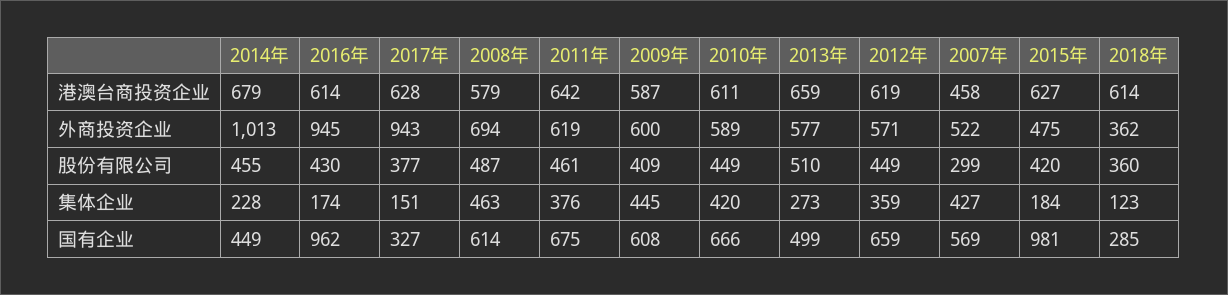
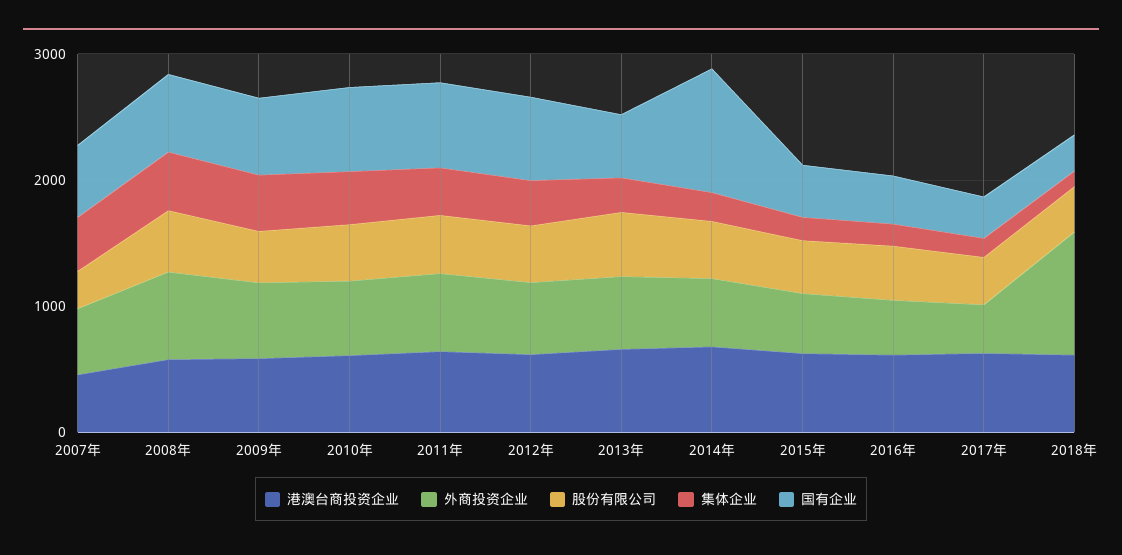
外商投资企业, 2014年: 1013 -> 600
外商投资企业, 2016年: 945 -> 400
外商投资企业, 2017年: 943 -> 400
外商投资企业, 2018年: 362 -> 1000
国有企业, 2014年: 449 -> 1000
国有企业, 2016年: 962 -> 400
国有企业, 2015年: 981 -> 400

